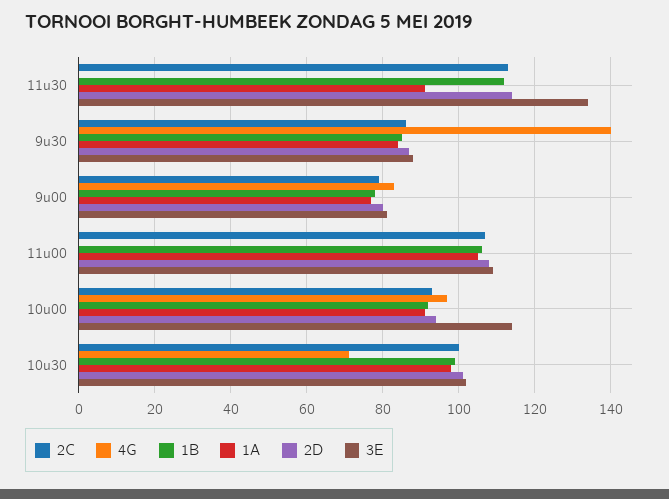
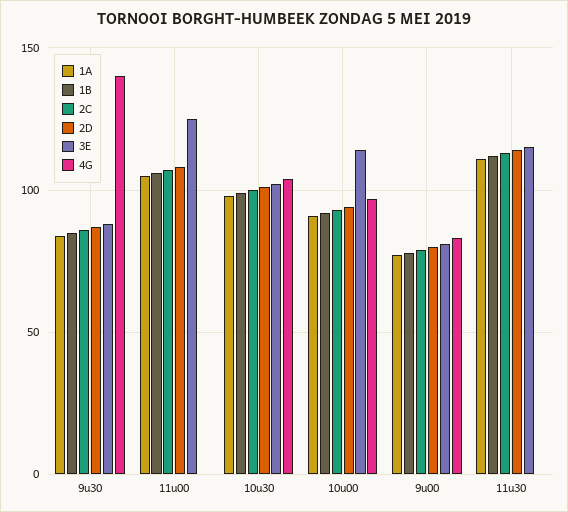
1A, 11u30: 90 -> 110
3E, 11u30: 135 -> 115
3E, 11u00: 110 -> 125
4G, 10u30: 70 -> 105

